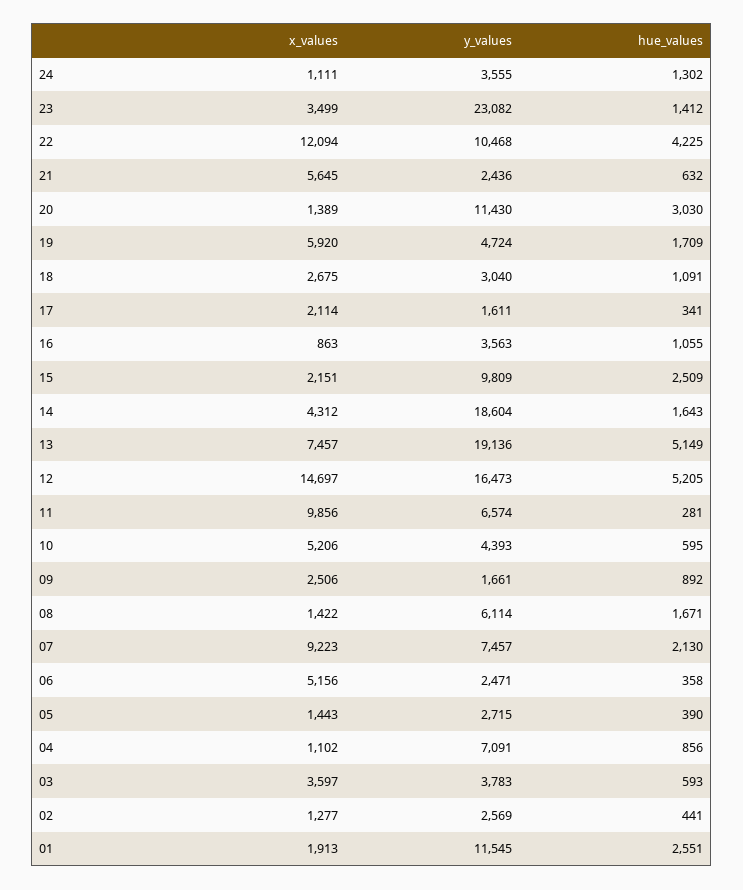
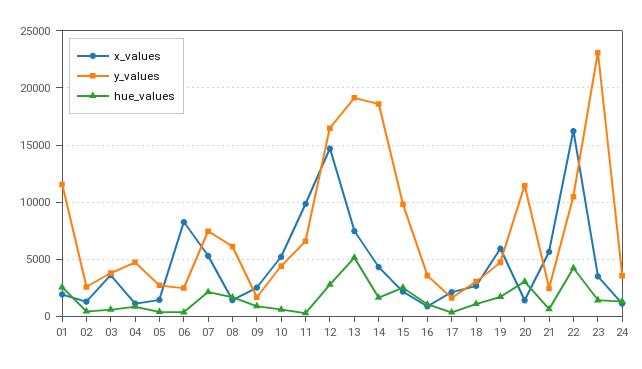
x_values, 22: 12094 -> 16000
hue_values, 12: 5205 -> 3000
x_values, 07: 9223 -> 5000
x_values, 06: 5156 -> 8000
y_values, 04: 7091 -> 5000

